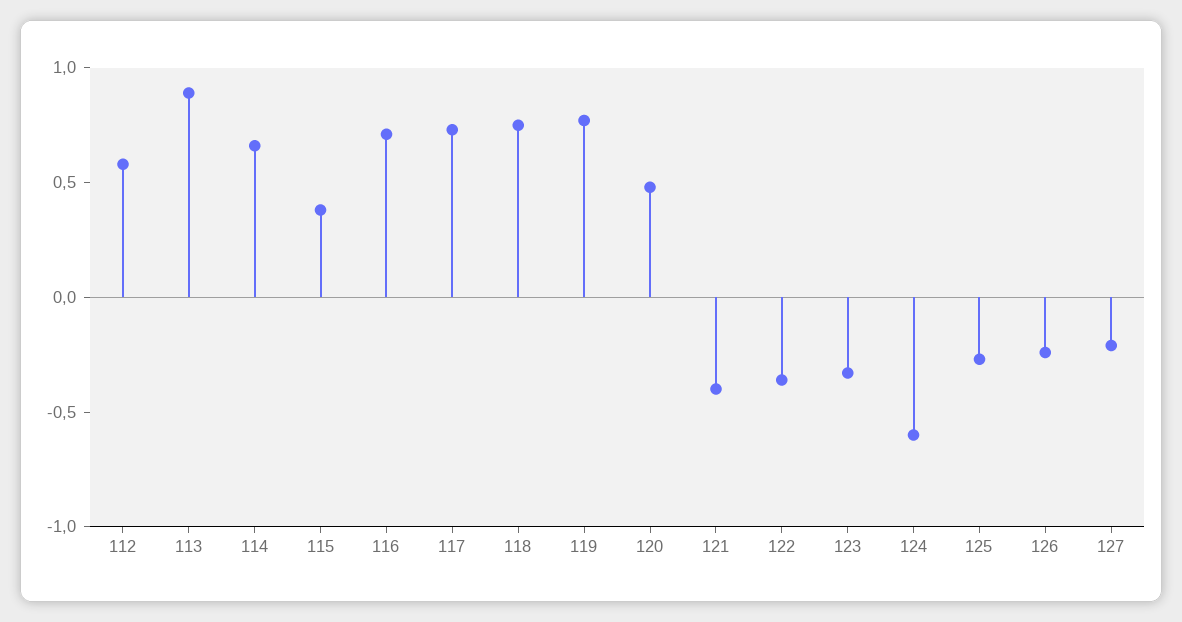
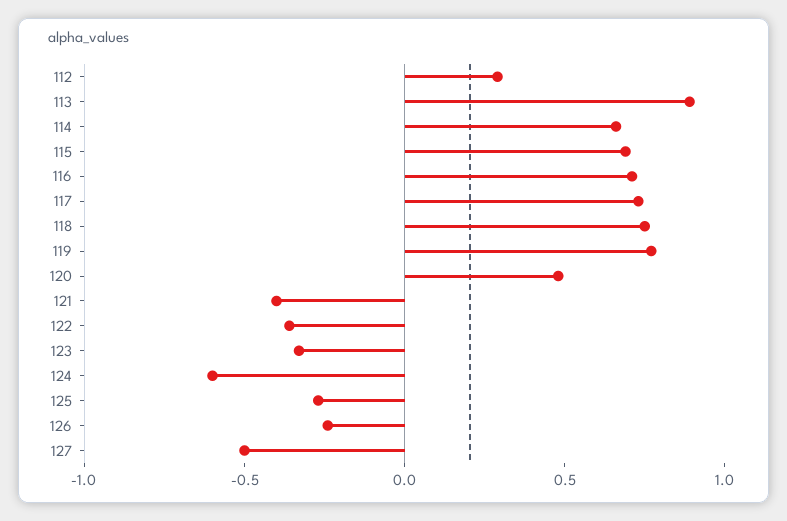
112: 0.6 -> 0.3
115: 0.4 -> 0.7
127: -0.2 -> -0.5

